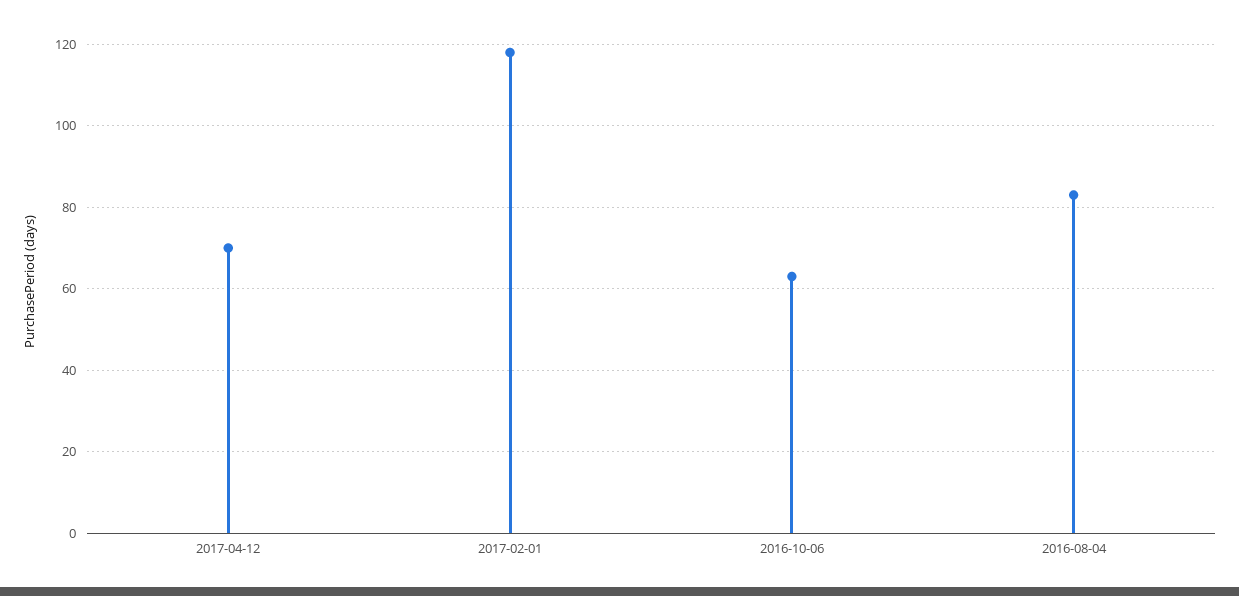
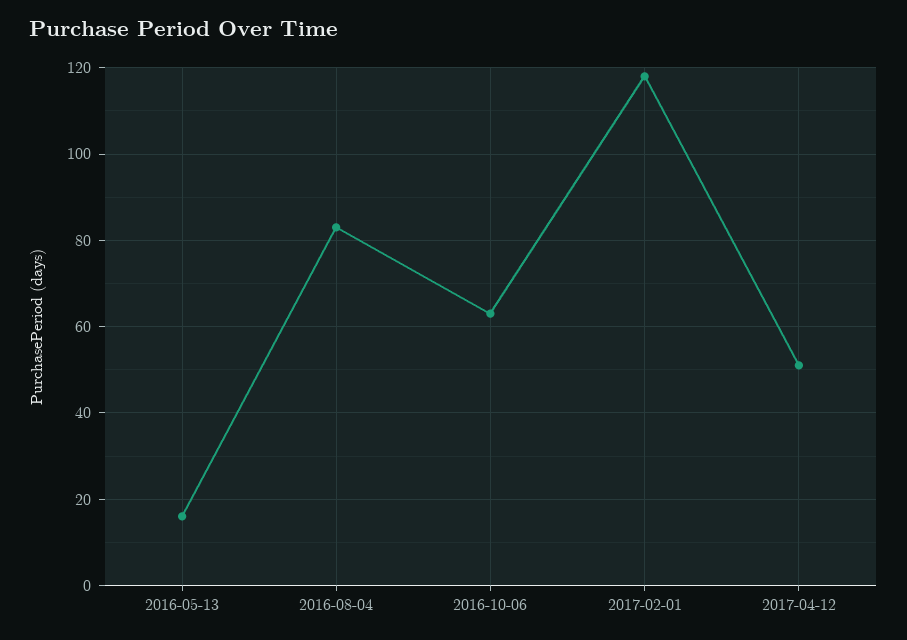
2017-04-12: 70 -> 50
2016-05-13: none -> 15

